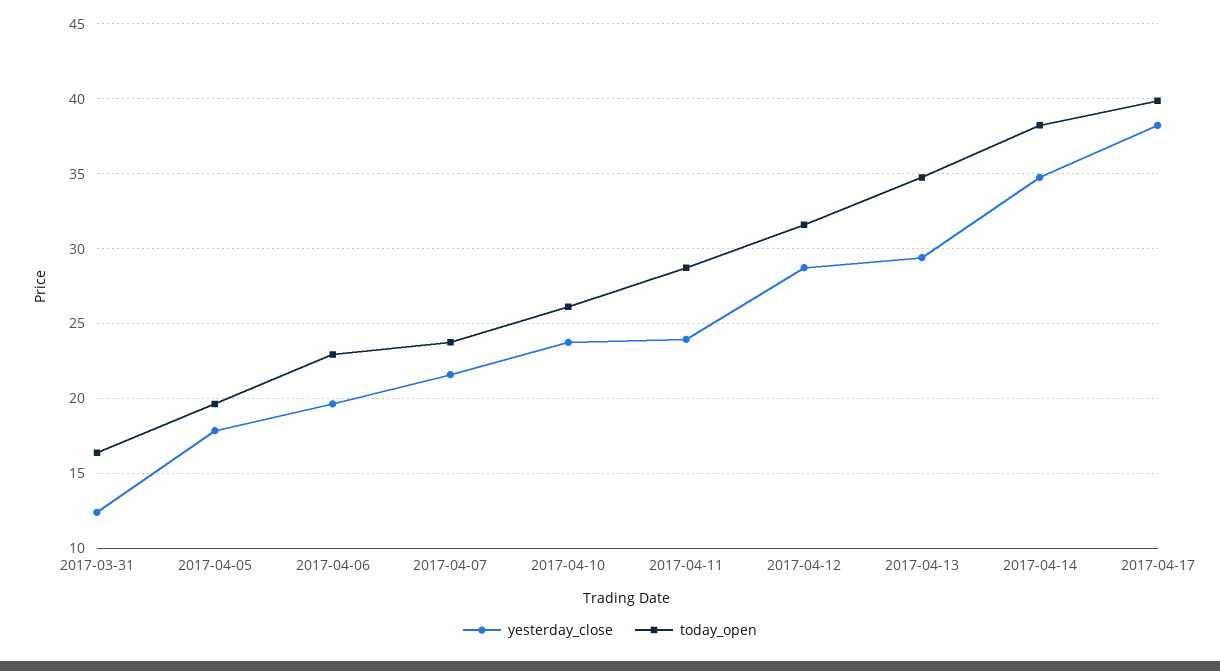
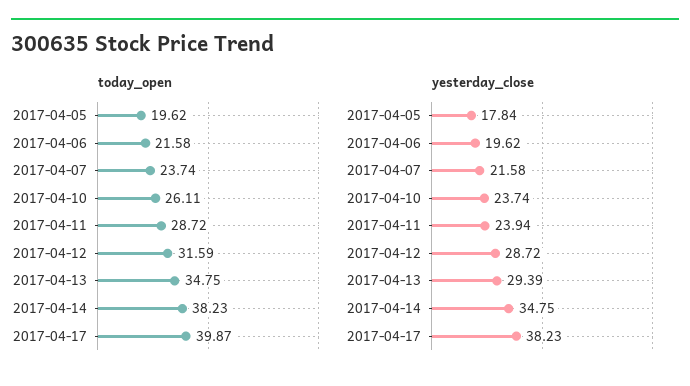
yesterday_close, 2017-03-31: 12.5 -> none
today_open, 2017-03-31: 16.5 -> none
today_open, 2017-04-06: 23 -> 21.58

